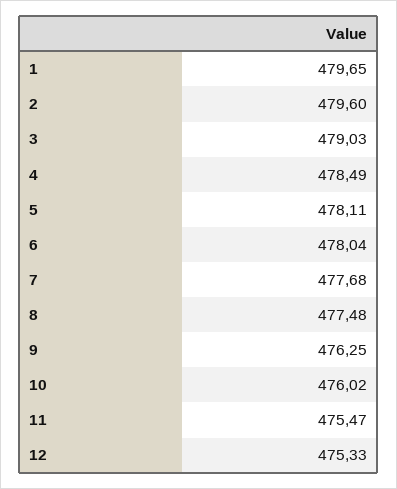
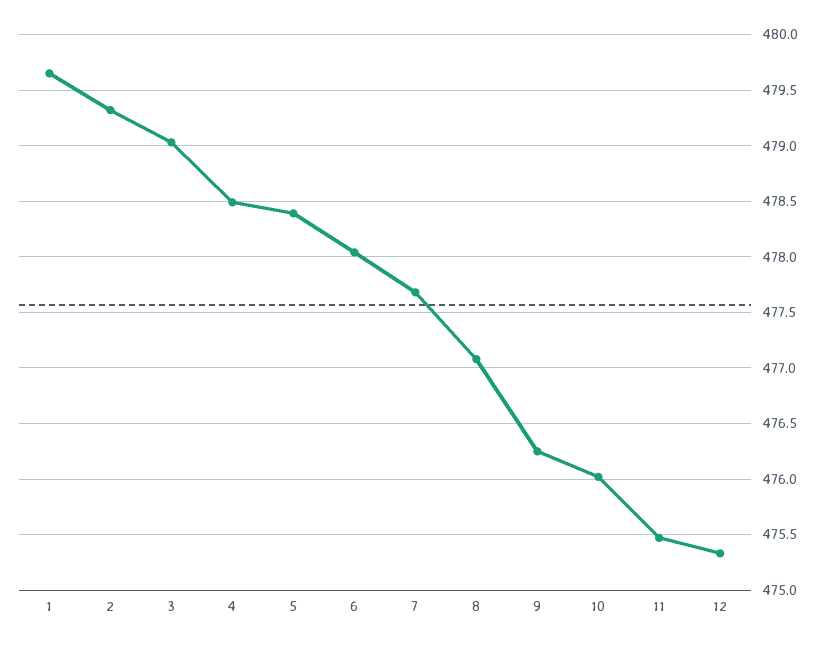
2: 479.6 -> 479.3
5: 478.11 -> 478.4
8: 477.48 -> 477.1

